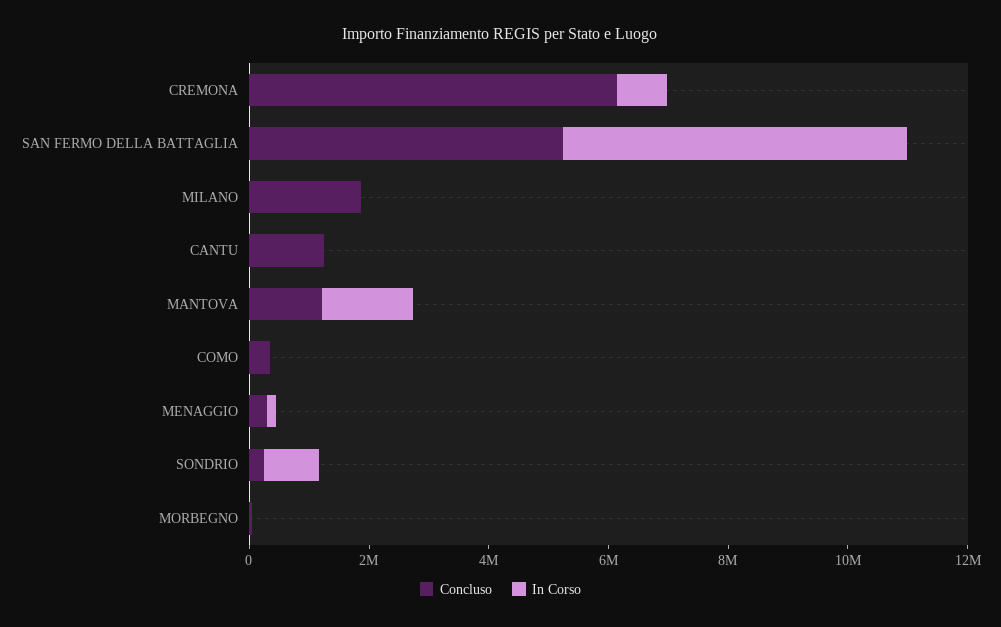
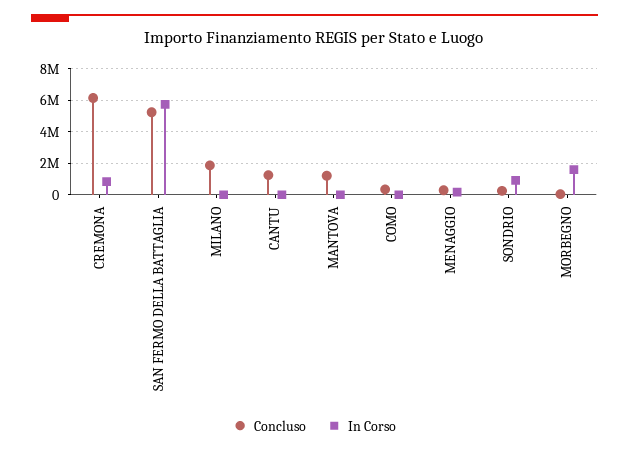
In Corso, MANTOVA: 1500000 -> 0
In Corso, MORBEGNO: 0 -> 1500000

